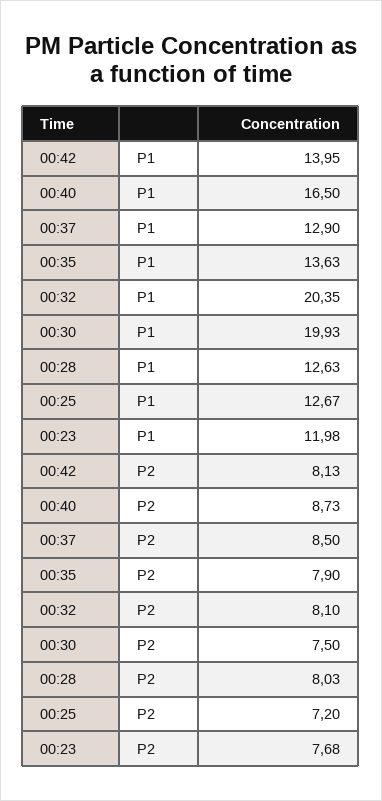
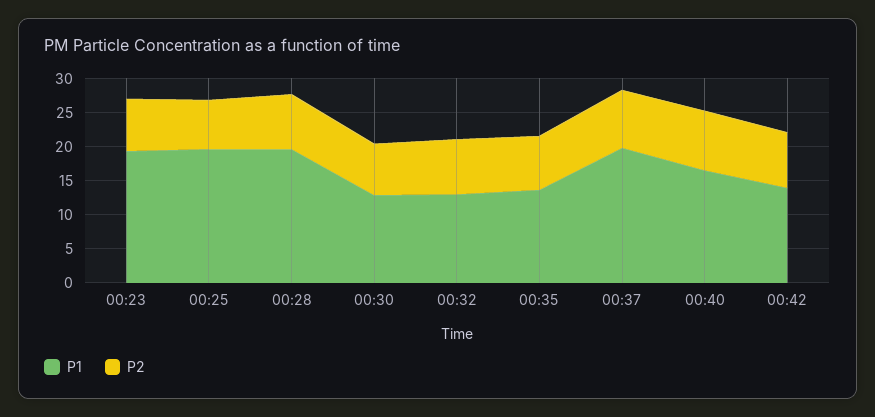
P1, 00:37: 12.9 -> 20
P1, 00:32: 20.35 -> 12.5
P1, 00:30: 19.93 -> 12.5
P1, 00:28: 12.63 -> 20
P1, 00:25: 12.67 -> 20
P1, 00:23: 11.98 -> 20

